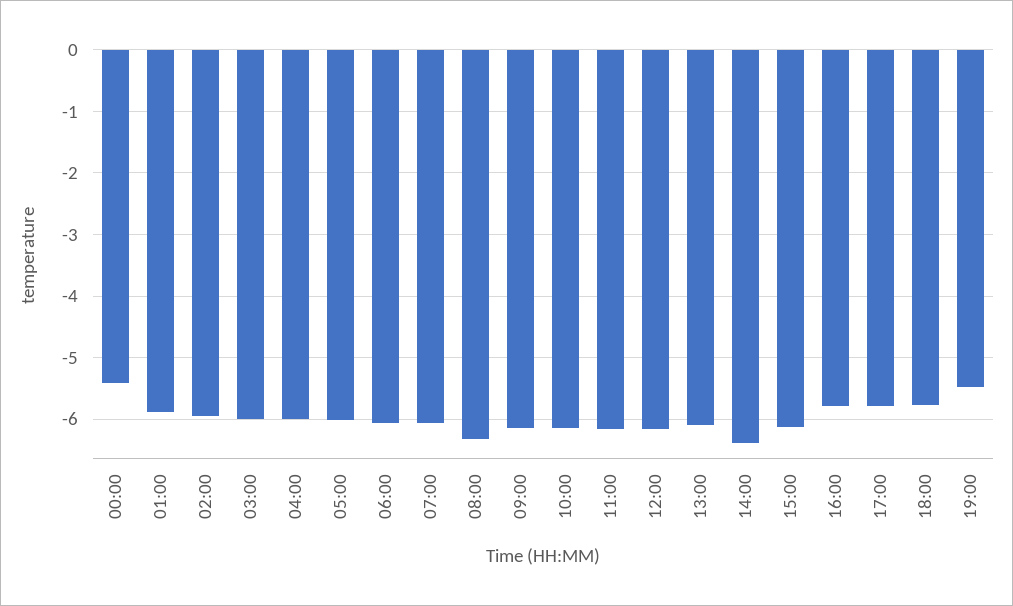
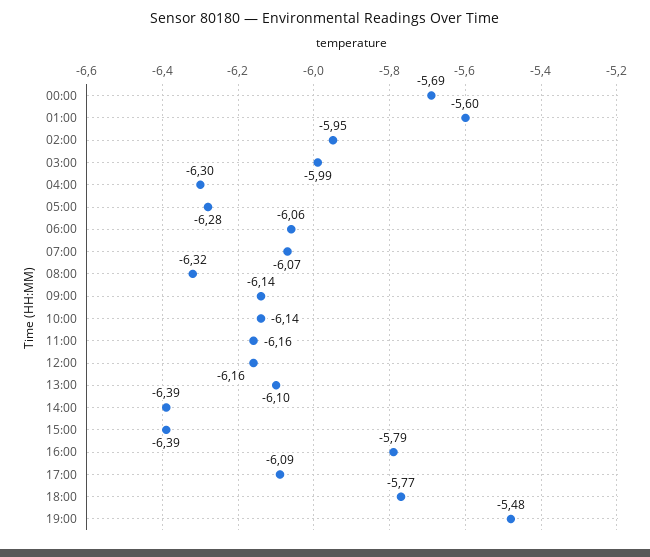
00:00: -5.4 -> -5.69
01:00: -5.9 -> -5.6
04:00: -6 -> -6.3
05:00: -6 -> -6.28
15:00: -6.1 -> -6.39
17:00: -5.8 -> -6.09

